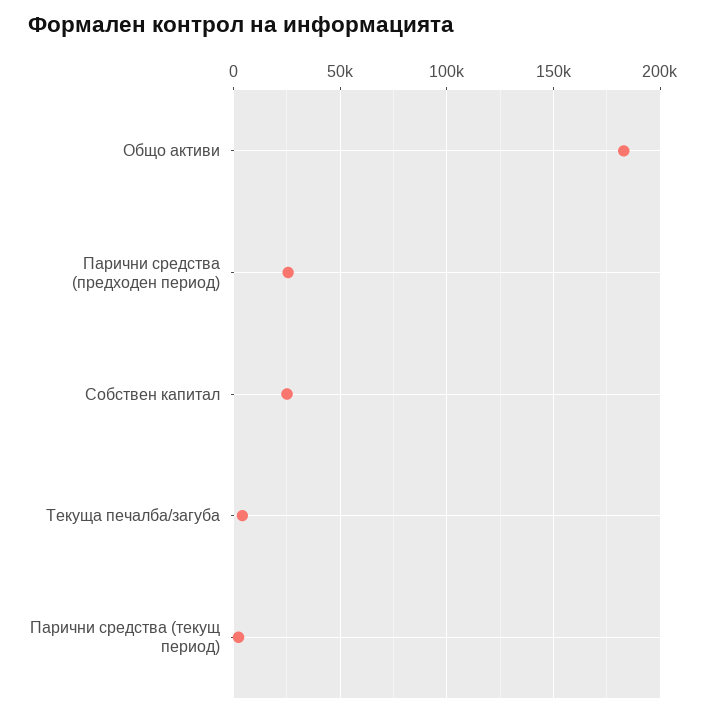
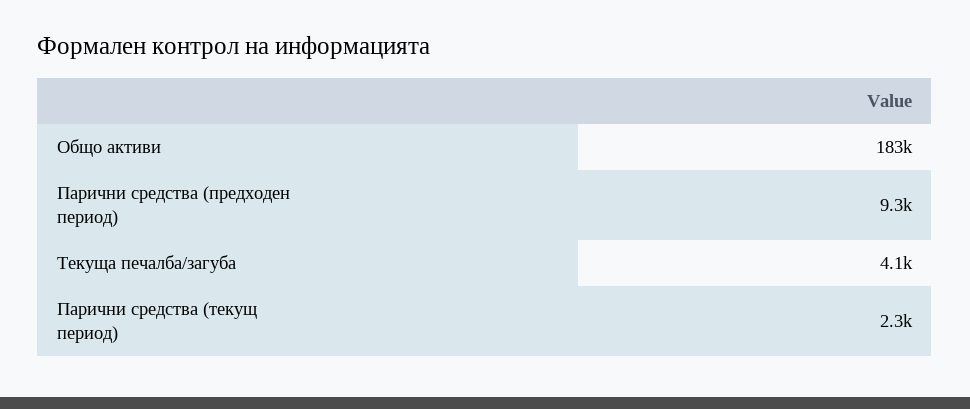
Парични средства (предходен период): 25000 -> 9300
Собствен капитал: 25000 -> none

